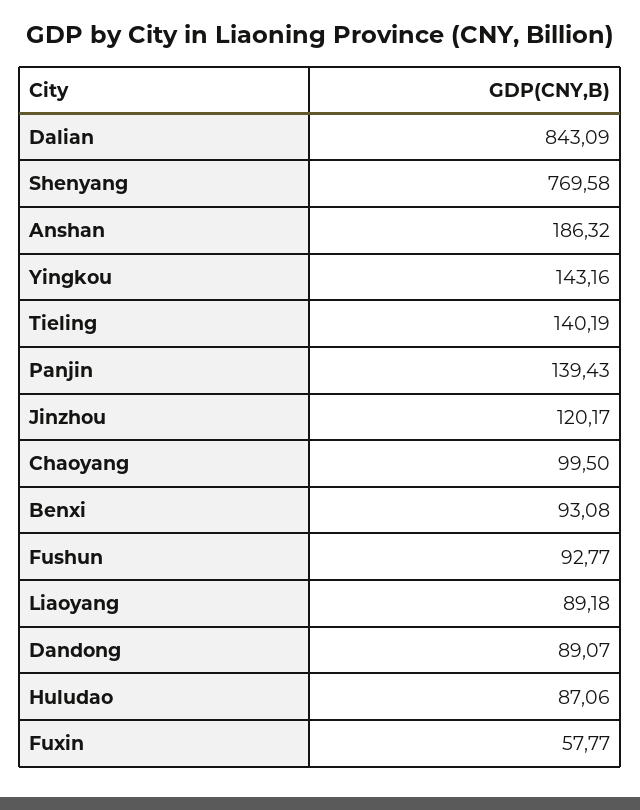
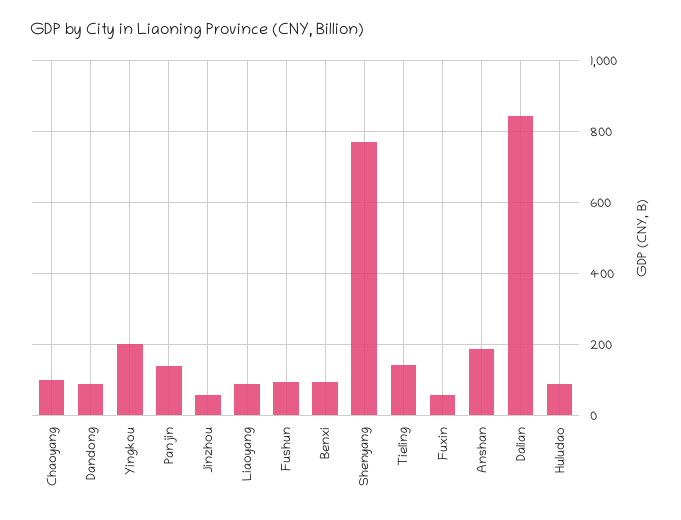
Yingkou: 143.16 -> 200
Jinzhou: 120.17 -> 60

